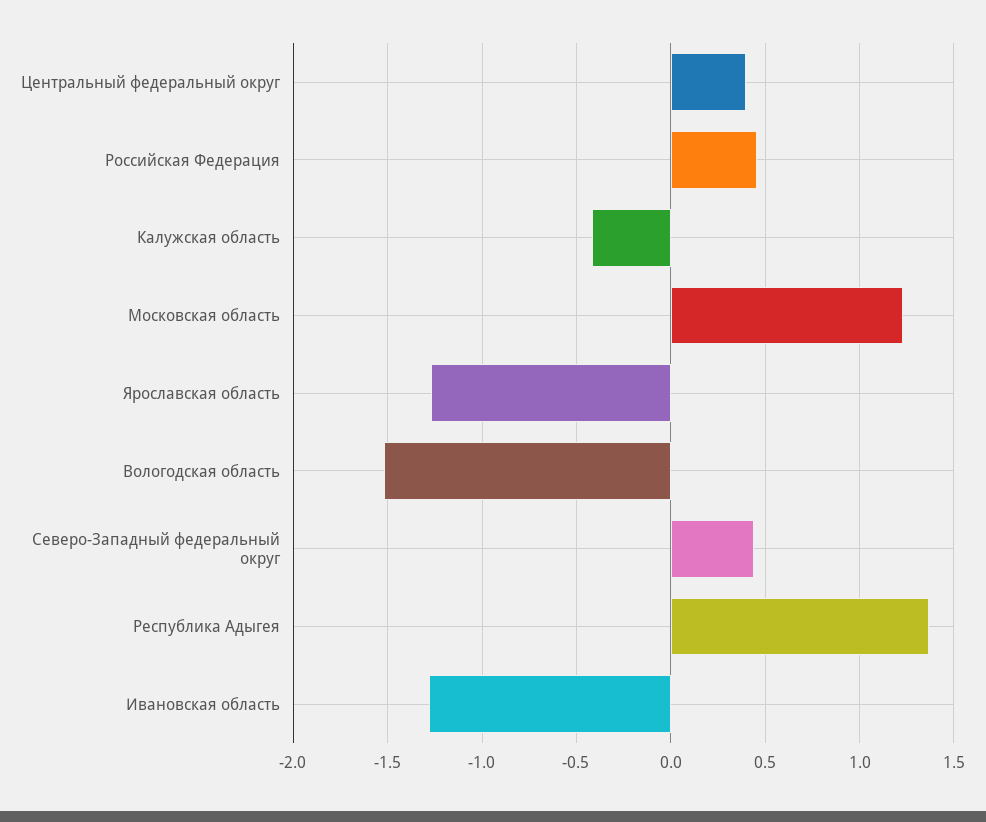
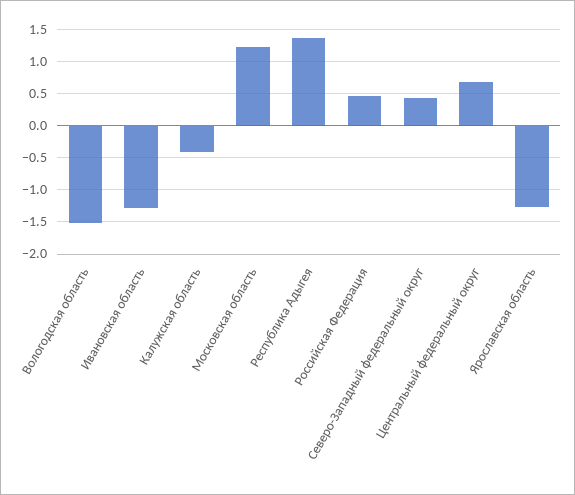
Центральный федеральный округ: 0.4 -> 0.7

